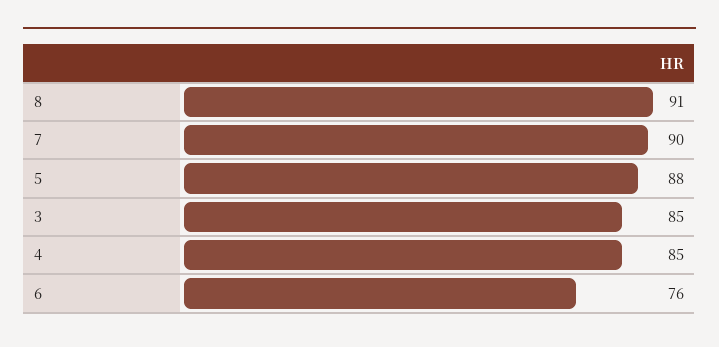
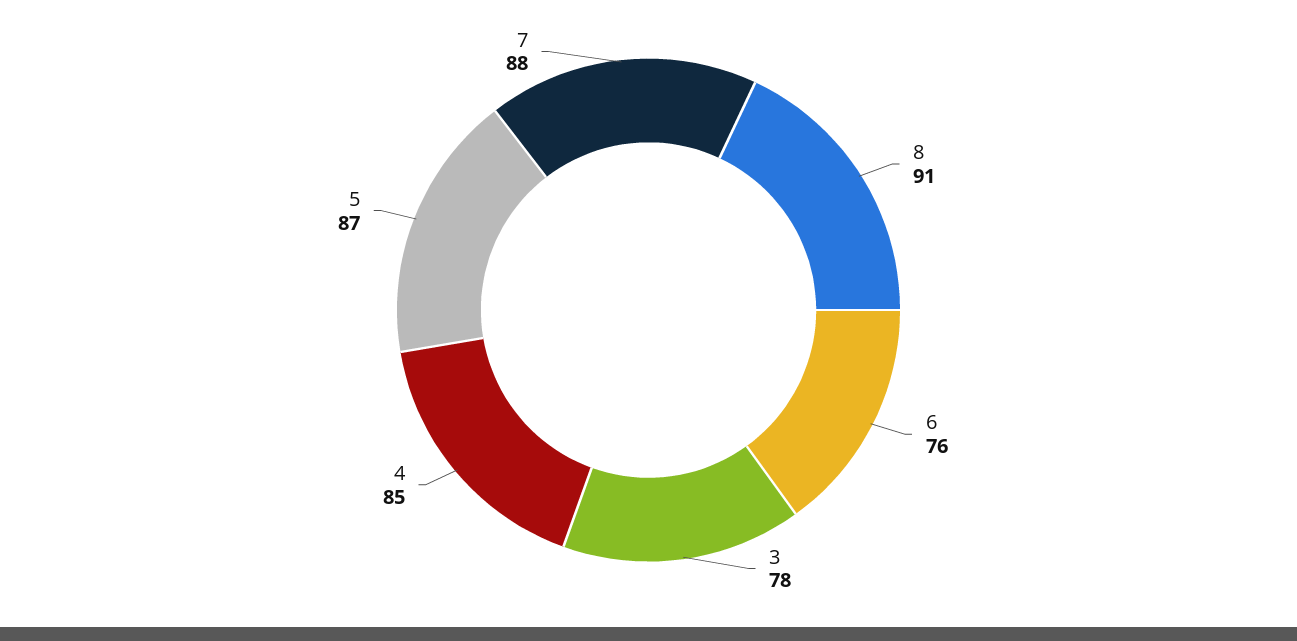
7: 90 -> 88
5: 88 -> 87
3: 85 -> 78

